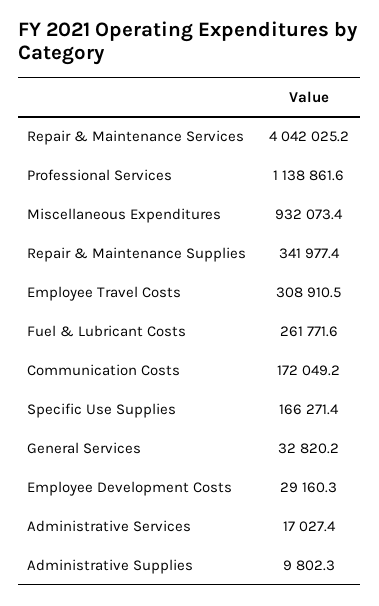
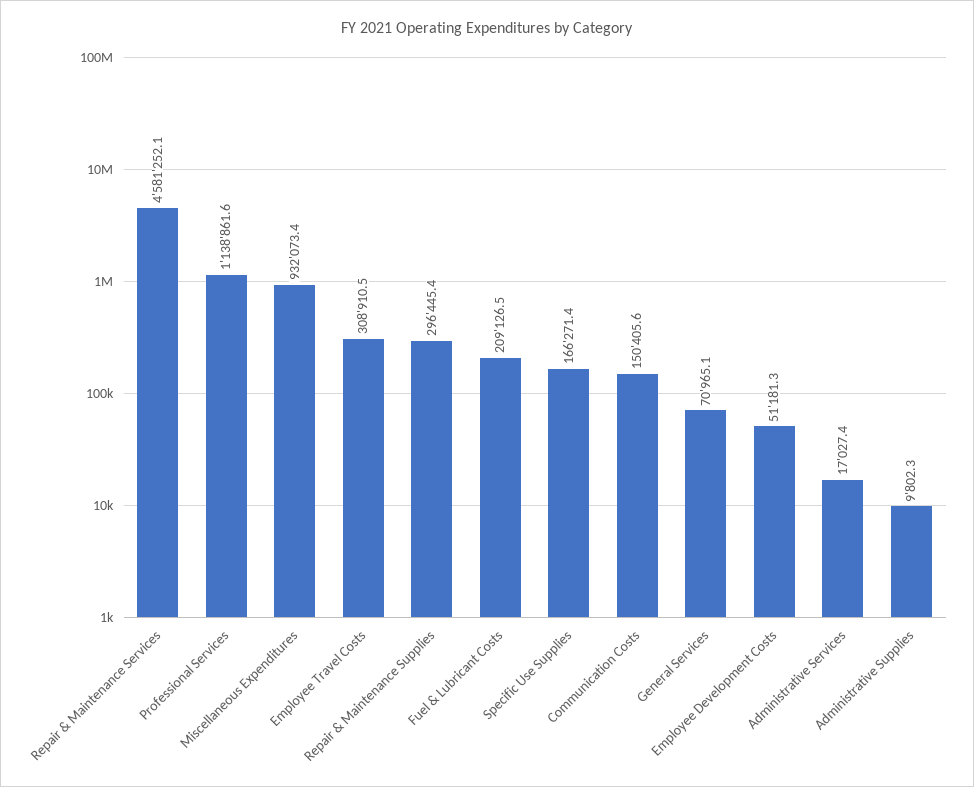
Repair & Maintenance Services: 4042025.2 -> 4581252.1
Repair & Maintenance Supplies: 341977.4 -> 296445.4
Fuel & Lubricant Costs: 261771.6 -> 209126.5
Communication Costs: 172049.2 -> 150405.6
General Services: 32820.2 -> 70965.1
Employee Development Costs: 29160.3 -> 51181.3

